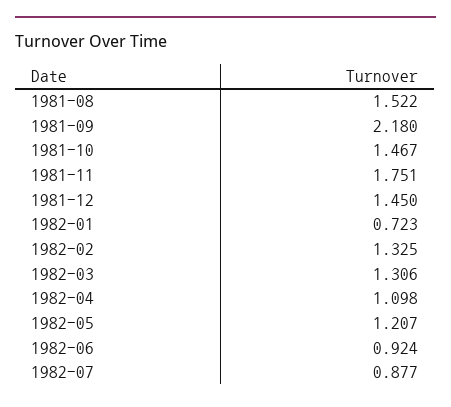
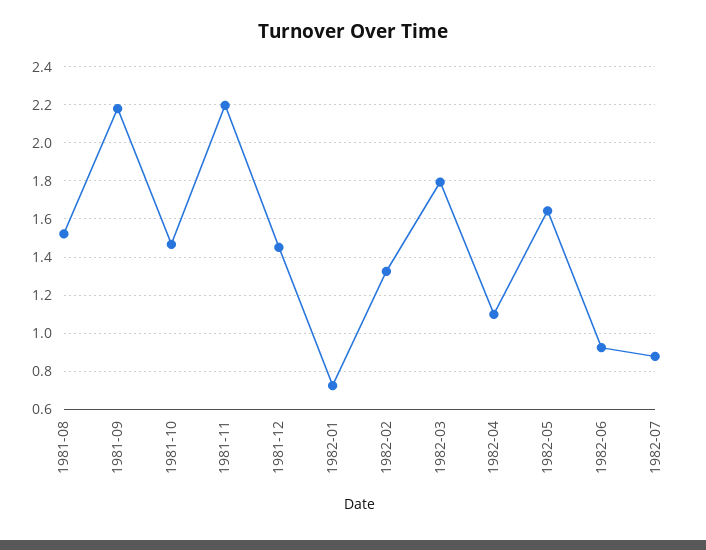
1981-11: 1.751 -> 2.2
1982-03: 1.306 -> 1.8
1982-05: 1.207 -> 1.65

